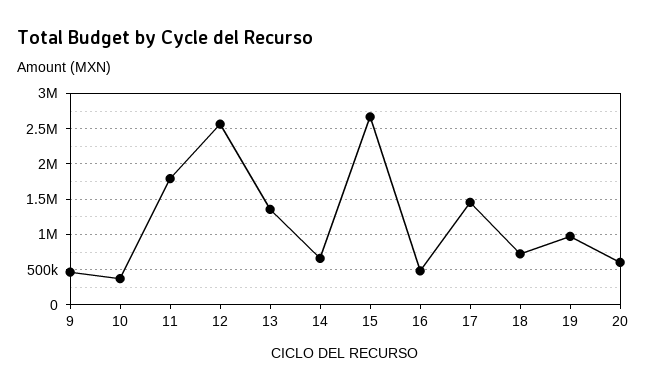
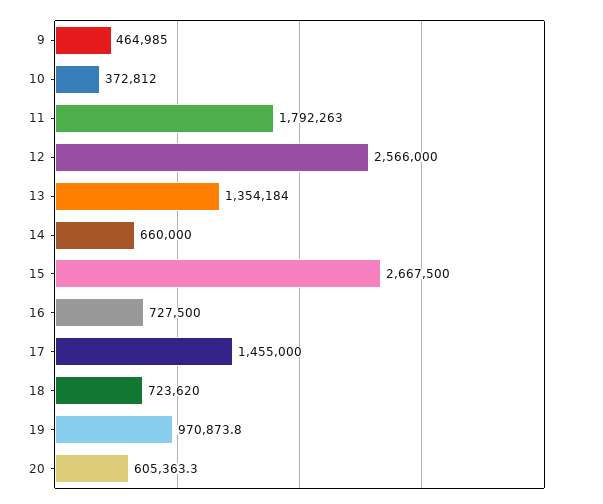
16: 500000 -> 727500

